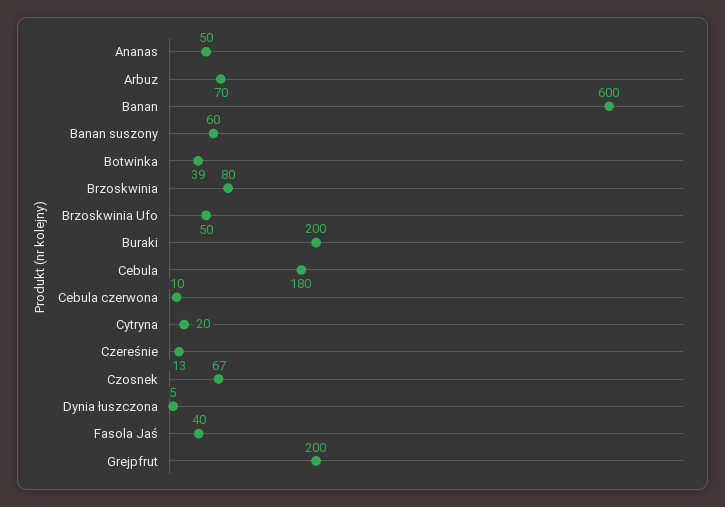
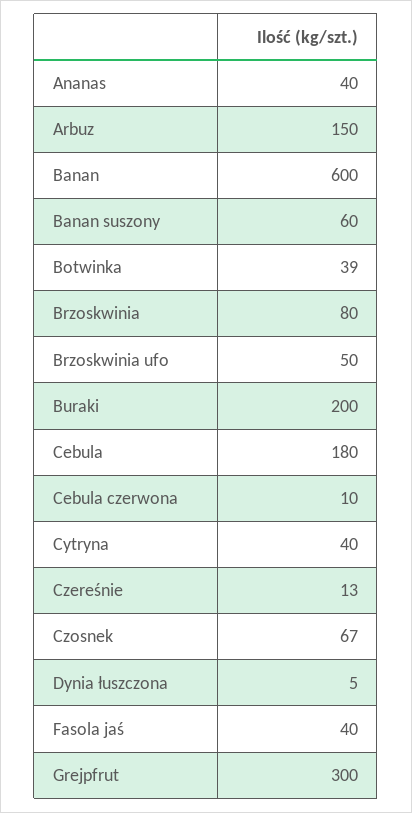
Ananas: 50 -> 40
Arbuz: 70 -> 150
Cytryna: 20 -> 40
Grejpfrut: 200 -> 300

